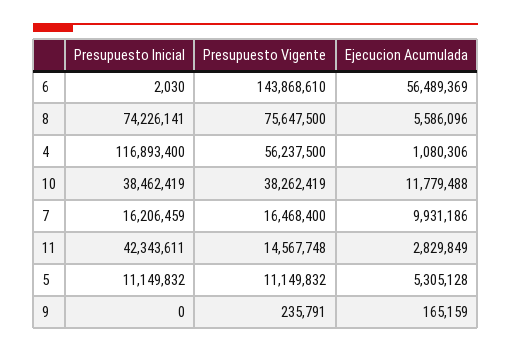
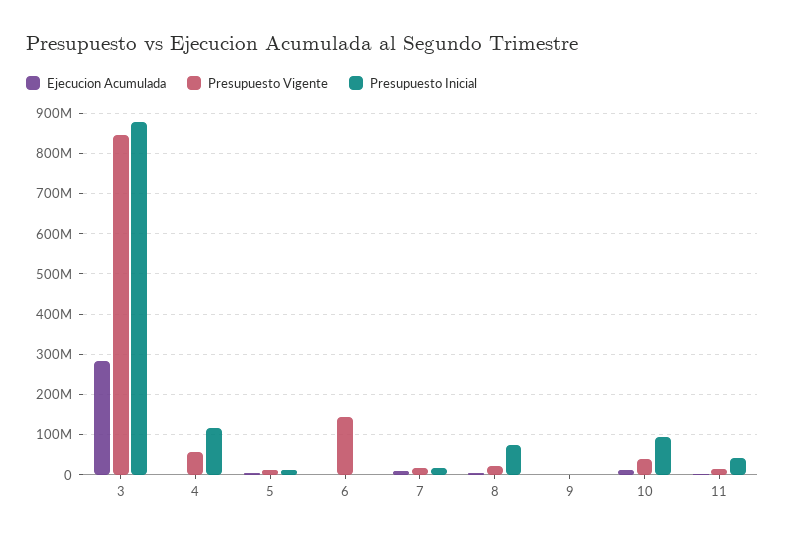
Ejecucion Acumulada, 6: 56489369 -> 0
Presupuesto Vigente, 8: 75647500 -> 20000000
Presupuesto Inicial, 10: 38462419 -> 100000000
Ejecucion Acumulada, 3: none -> 280000000
Presupuesto Vigente, 3: none -> 840000000
Presupuesto Inicial, 3: none -> 880000000

